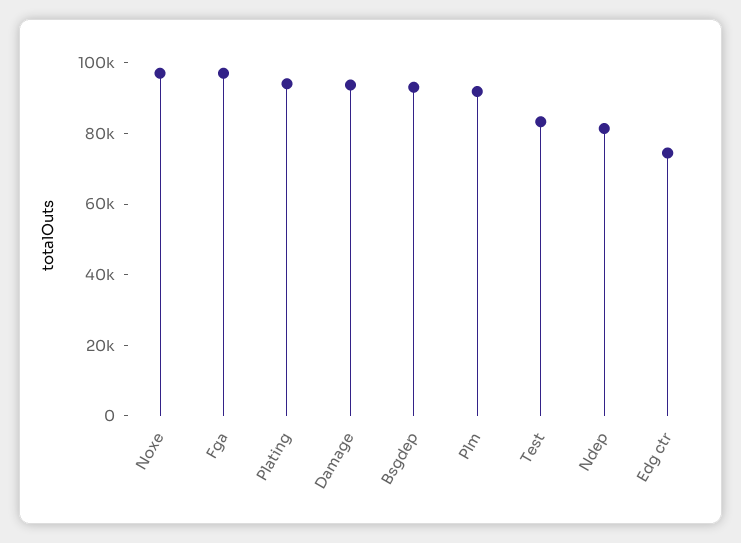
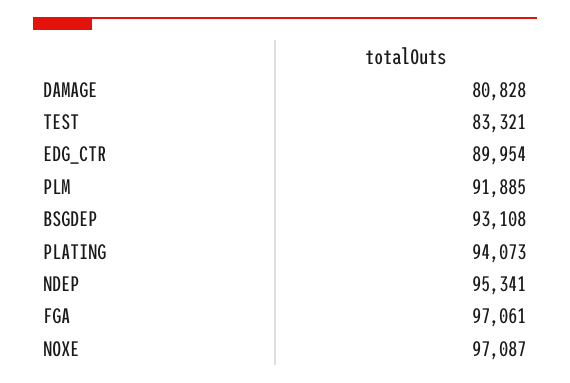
Damage: 95000 -> 80828
Ndep: 80000 -> 95341
Edg ctr: 75000 -> 89954

